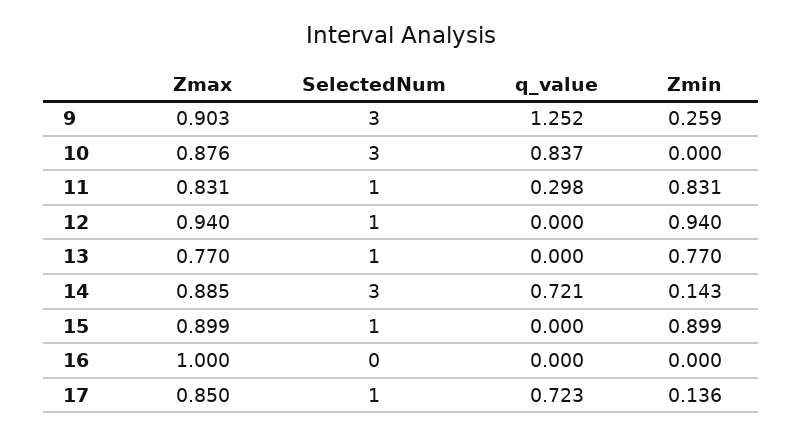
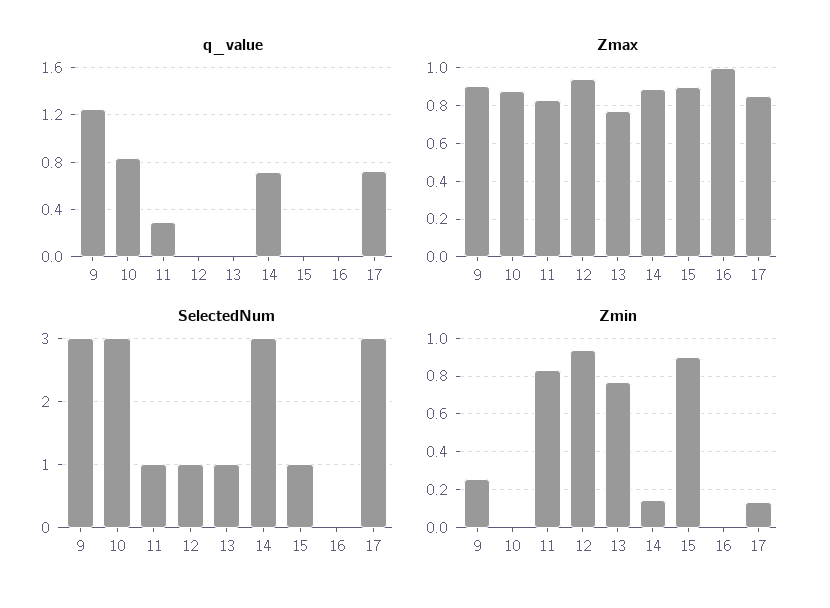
SelectedNum, 17: 1 -> 3

